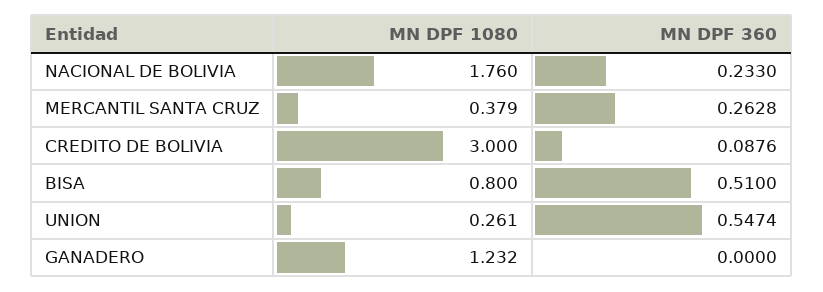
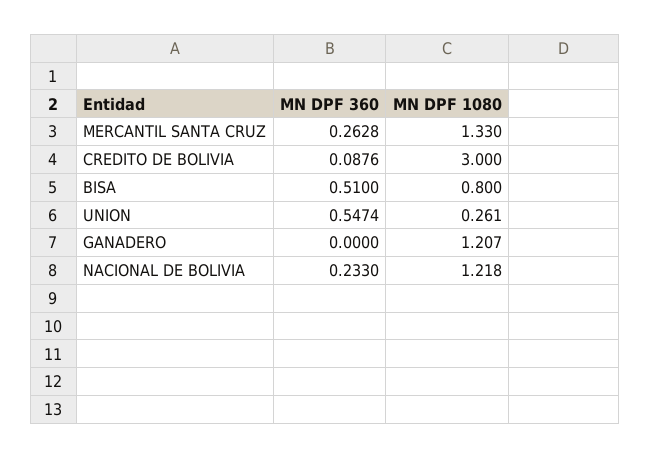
MN DPF 1080, NACIONAL DE BOLIVIA: 1.76 -> 1.218
MN DPF 1080, MERCANTIL SANTA CRUZ: 0.379 -> 1.33
MN DPF 1080, GANADERO: 1.232 -> 1.207

